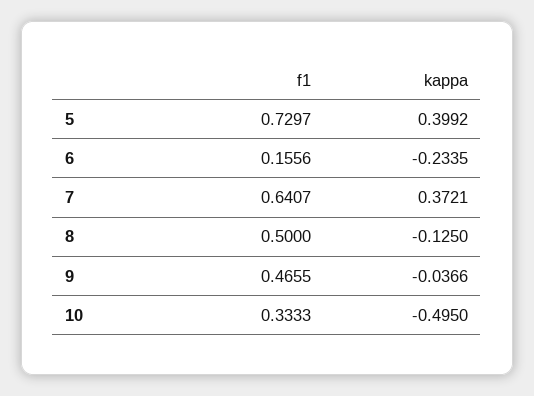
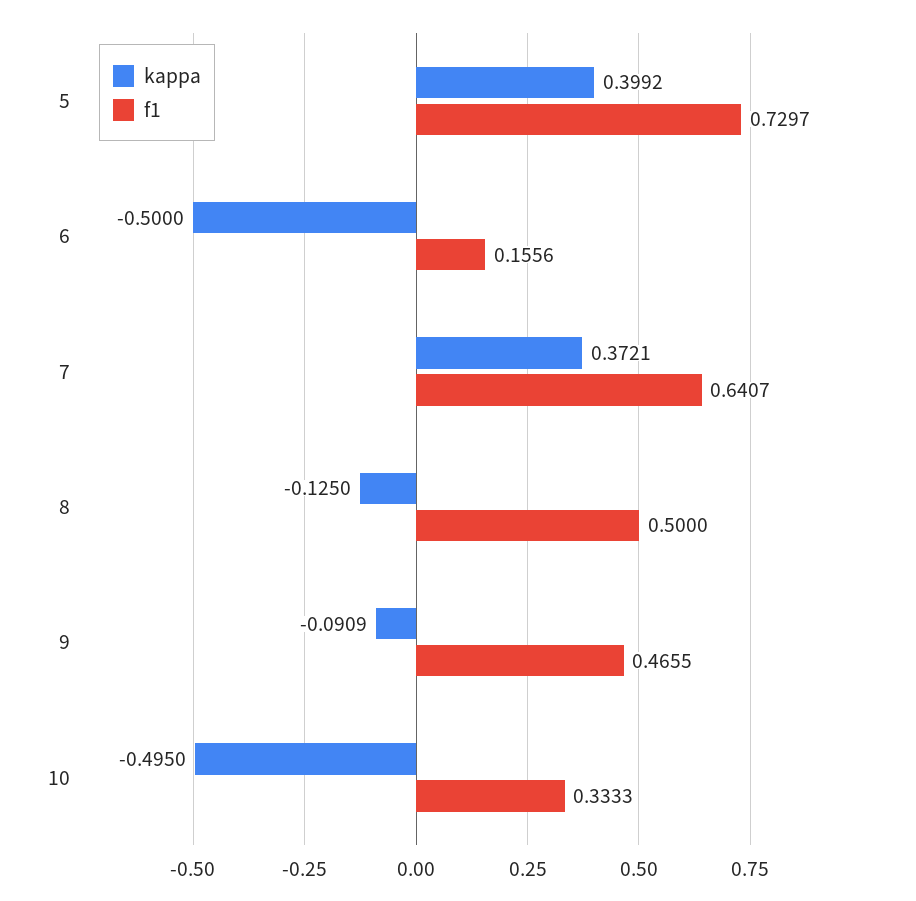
kappa, 6: -0.2335 -> -0.5
kappa, 9: -0.0366 -> -0.0909

